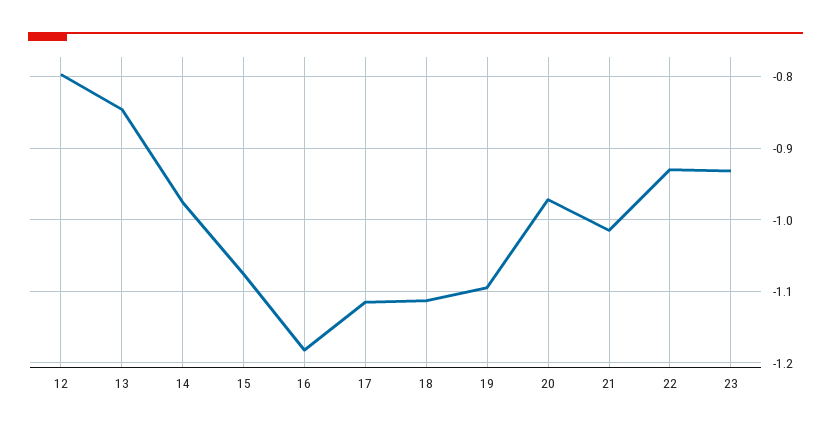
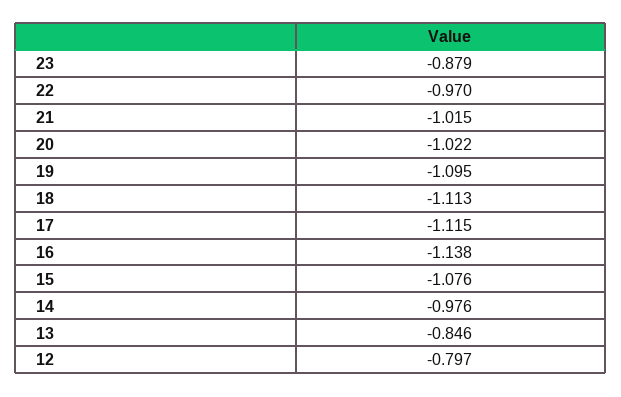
16: -1.18 -> -1.138
20: -0.97 -> -1.022
22: -0.93 -> -0.97
23: -0.93 -> -0.879

